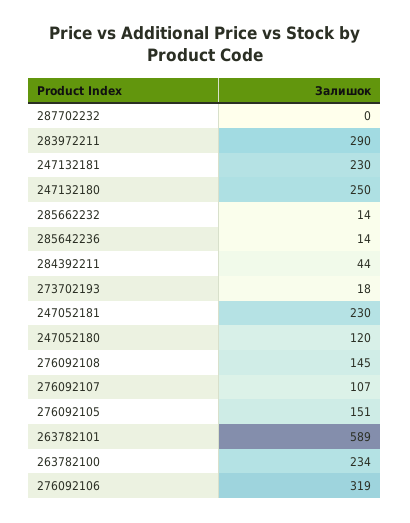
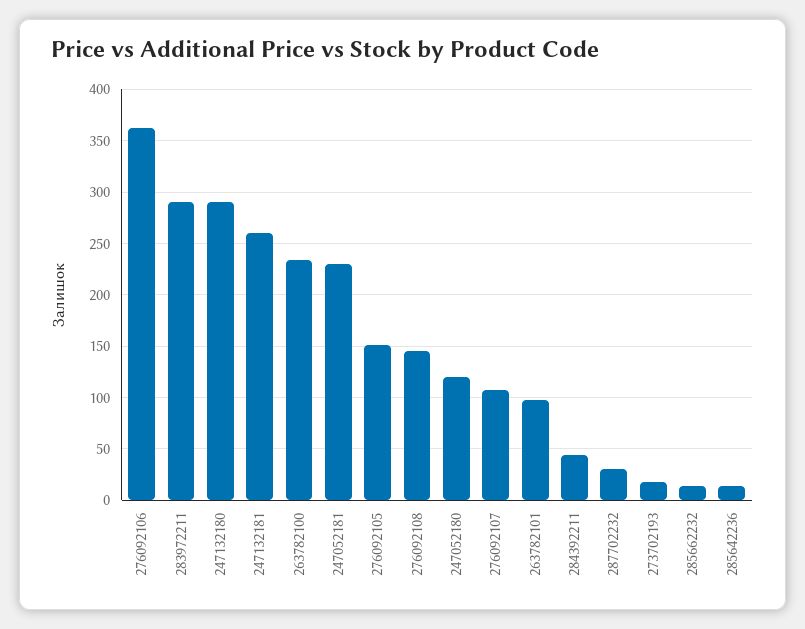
287702232: 0 -> 30
247132181: 230 -> 260
247132180: 250 -> 290
263782101: 589 -> 100
276092106: 319 -> 360

